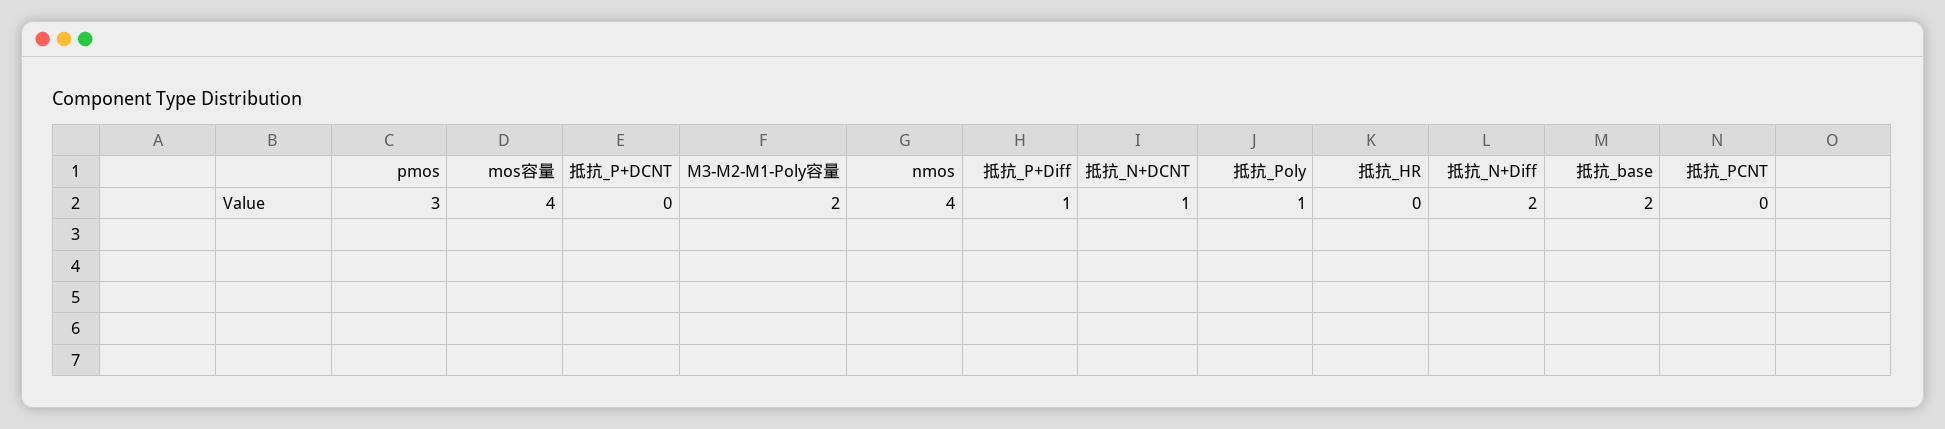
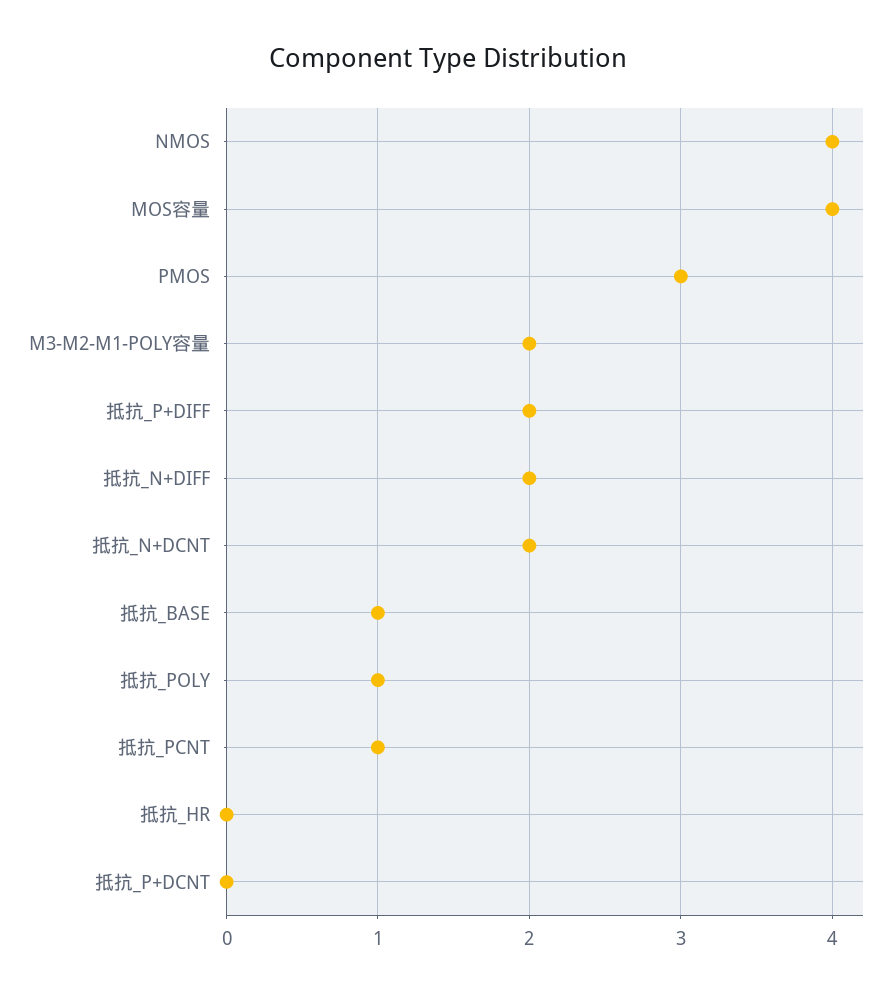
抵抗_P+Diff: 1 -> 2
抵抗_N+DCNT: 1 -> 2
抵抗_base: 2 -> 1
抵抗_PCNT: 0 -> 1

